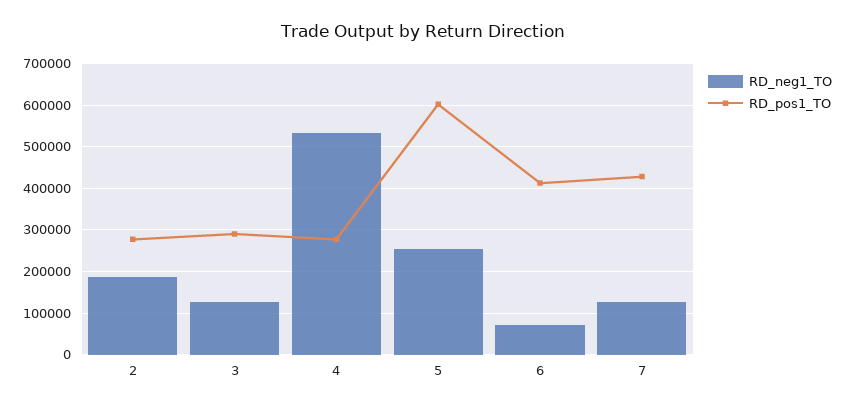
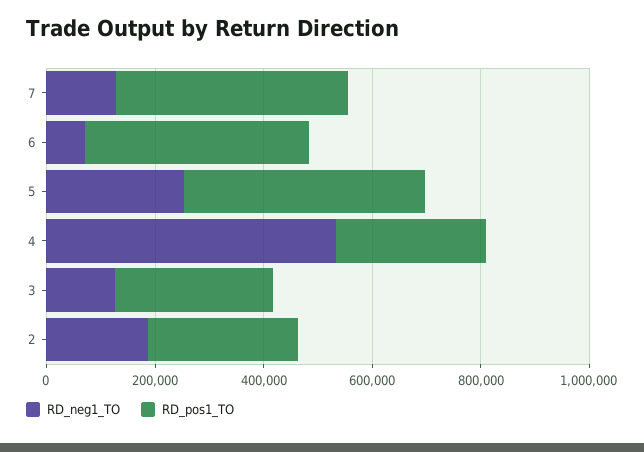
RD_pos1_TO, 5: 600000 -> 450000

